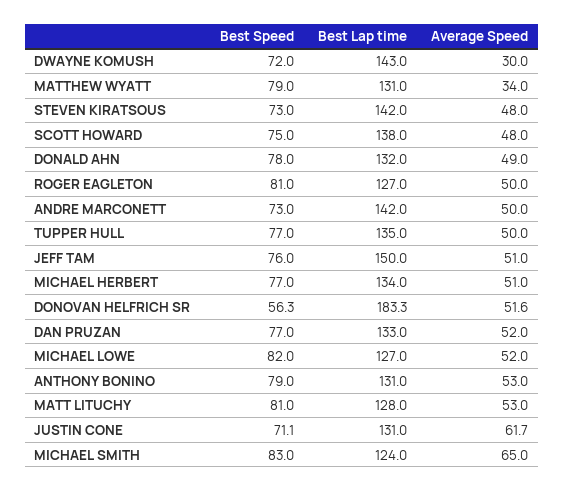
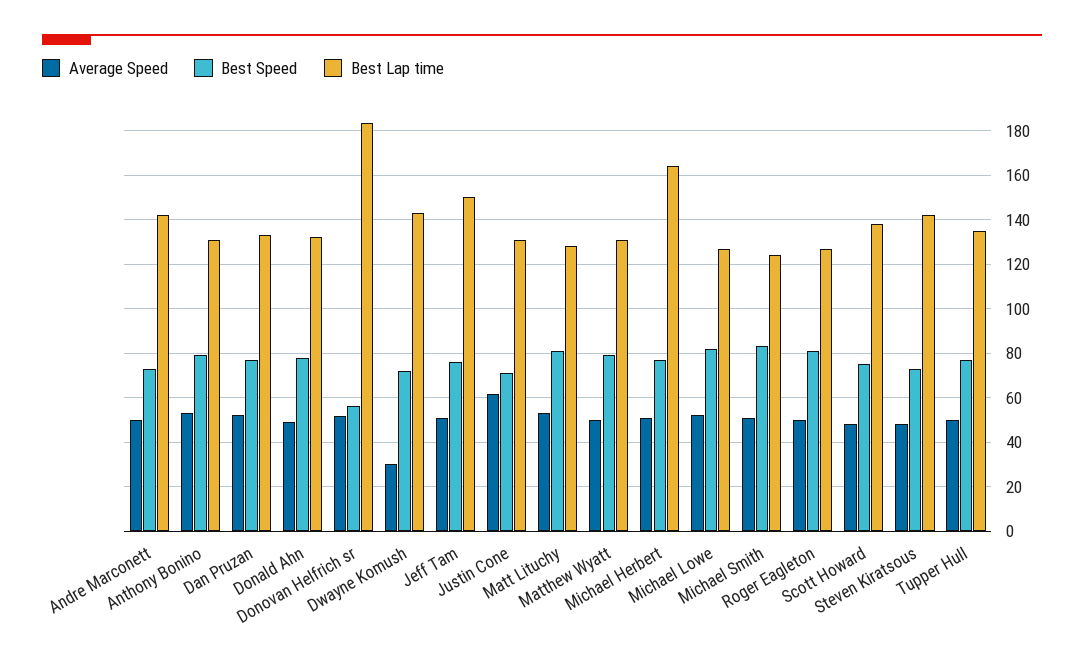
Average Speed, MATTHEW WYATT: 34 -> 50
Best Lap time, MICHAEL HERBERT: 134 -> 165
Average Speed, MICHAEL SMITH: 65 -> 50

